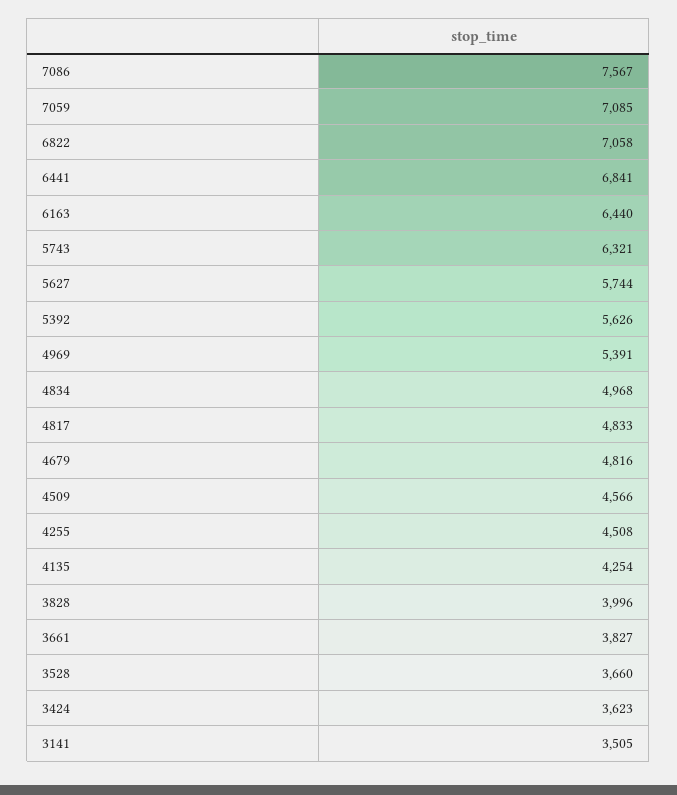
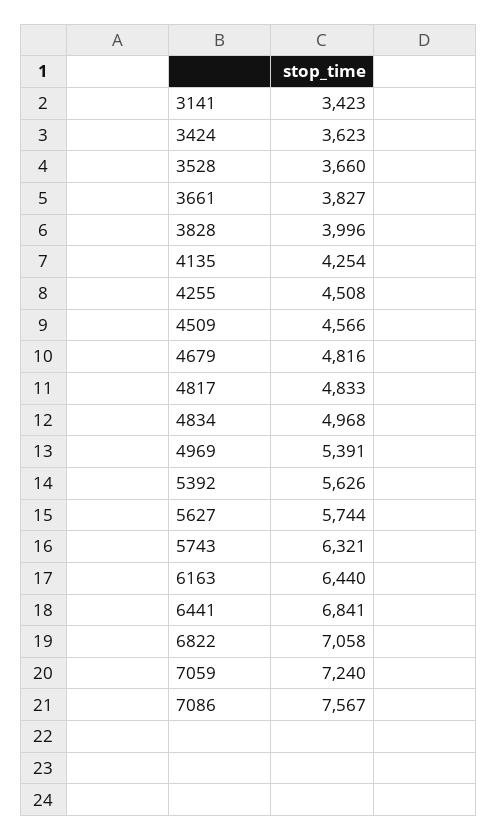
7059: 7085 -> 7240
3141: 3505 -> 3423

